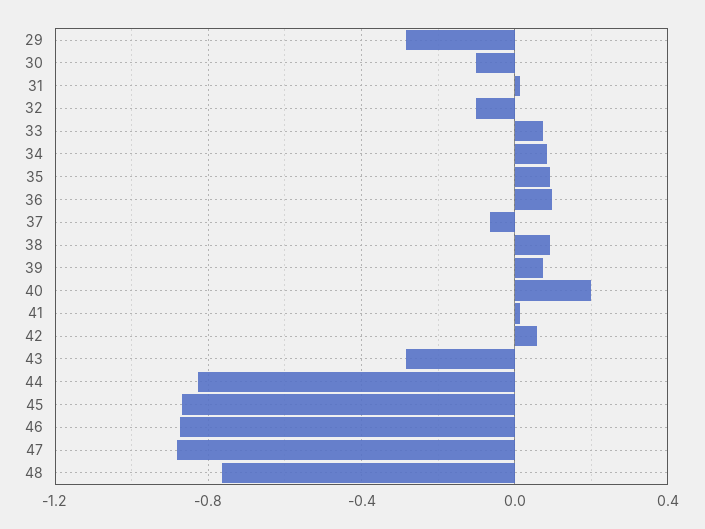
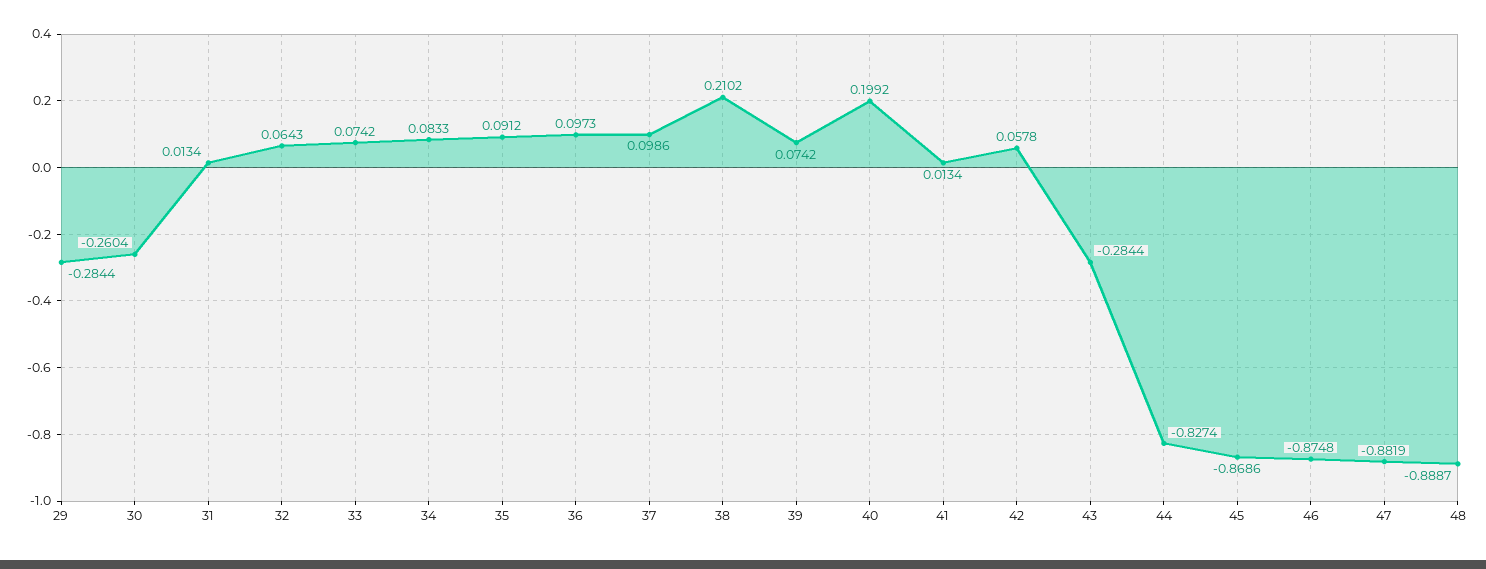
30: -0.1 -> -0.2604
32: -0.1 -> 0.0643
37: -0.05 -> 0.0986
38: 0.1 -> 0.2102
48: -0.75 -> -0.8887

